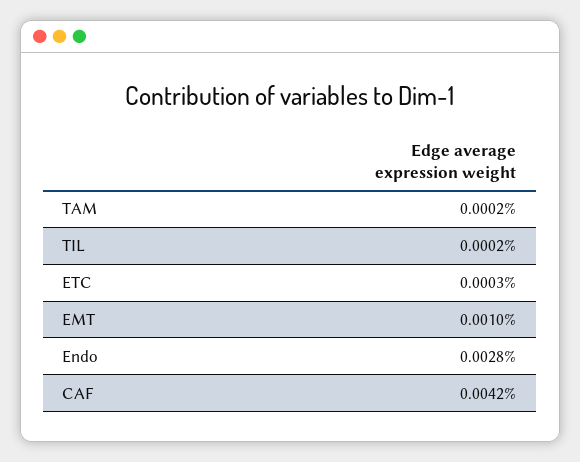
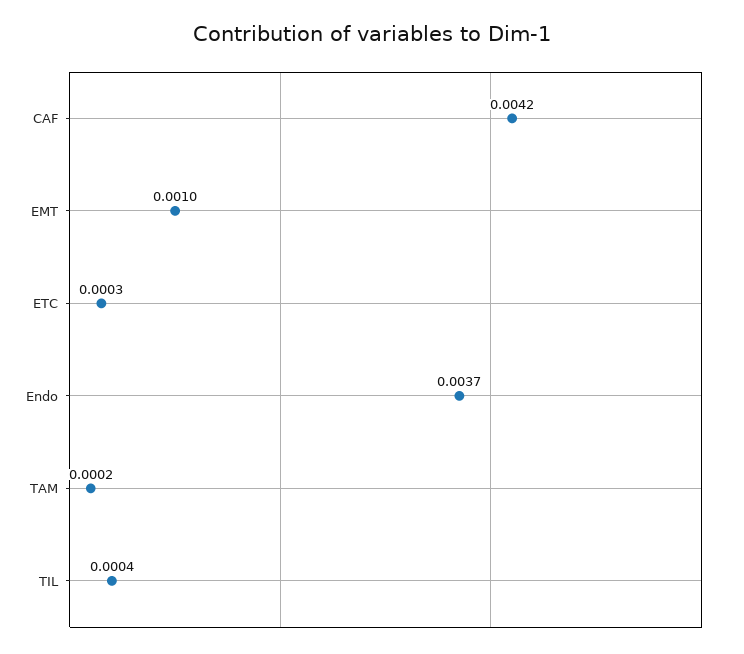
TIL: 0.0002 -> 0.0004
Endo: 0.0028 -> 0.0037

